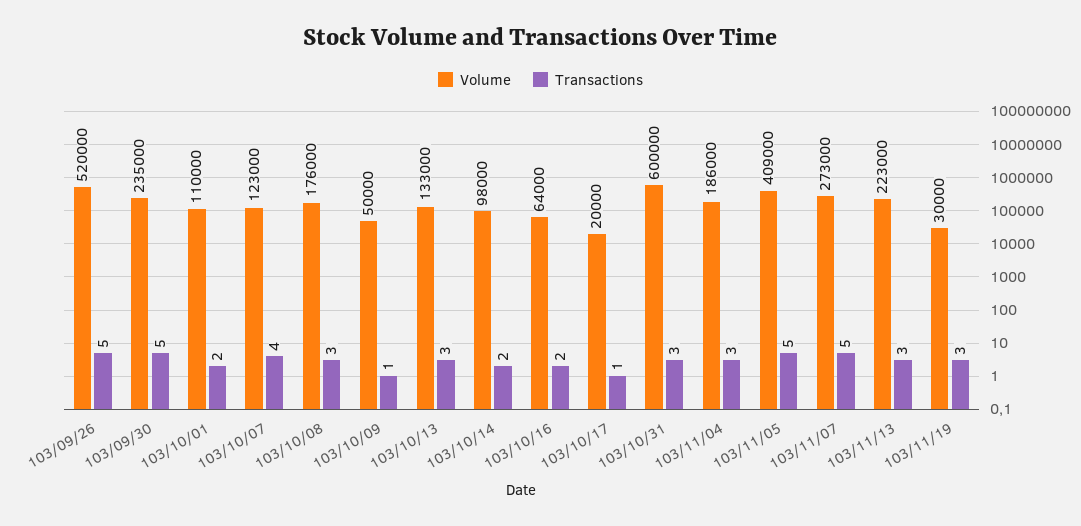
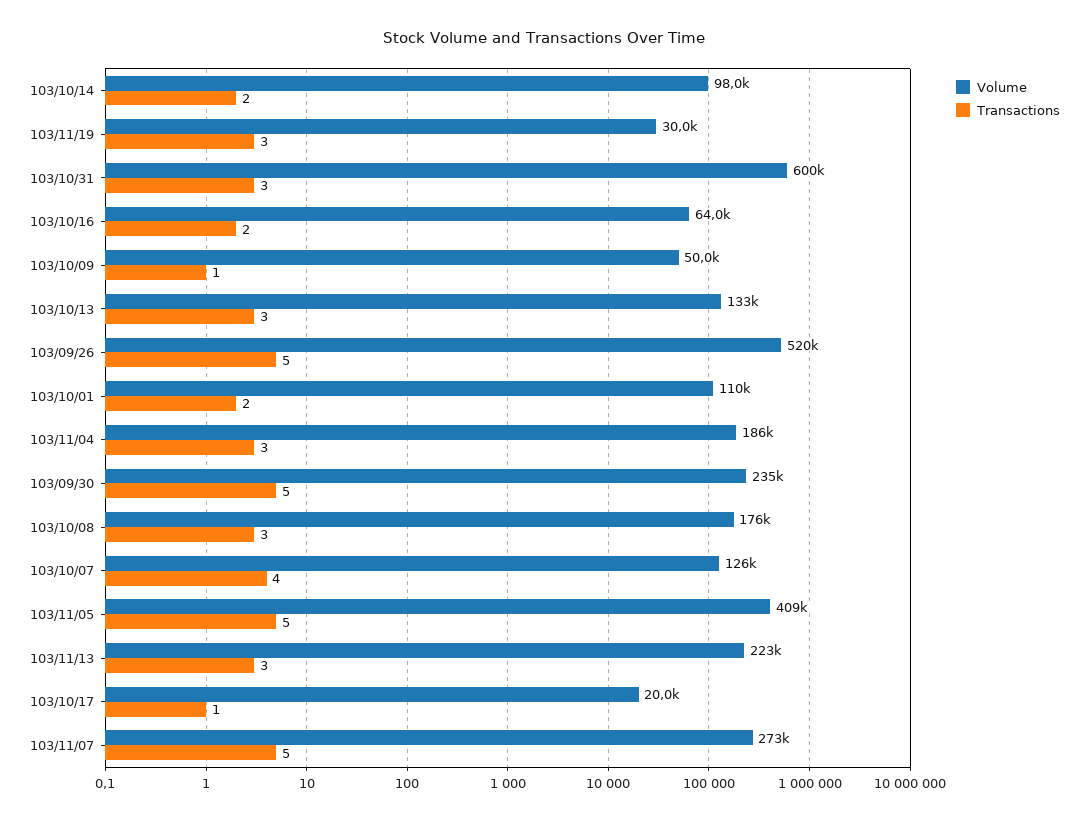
Volume, 103/10/07: 123000 -> 126000

